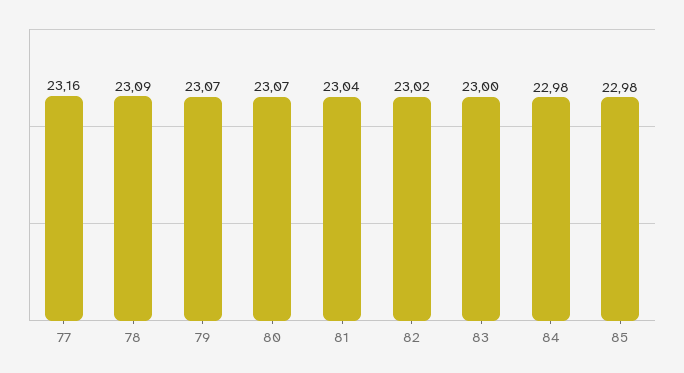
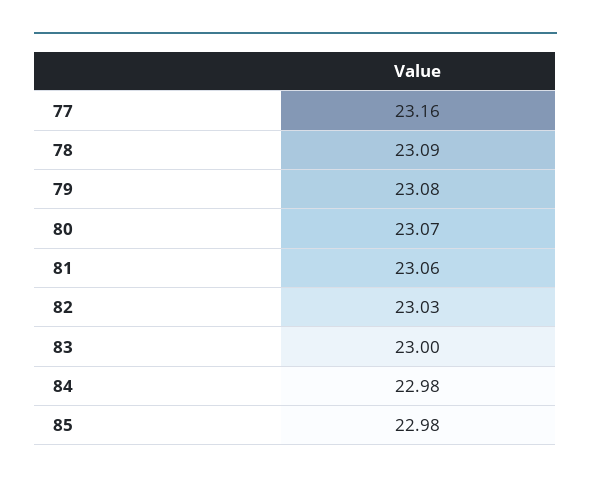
79: 23.07 -> 23.08
81: 23.04 -> 23.06
82: 23.02 -> 23.03

